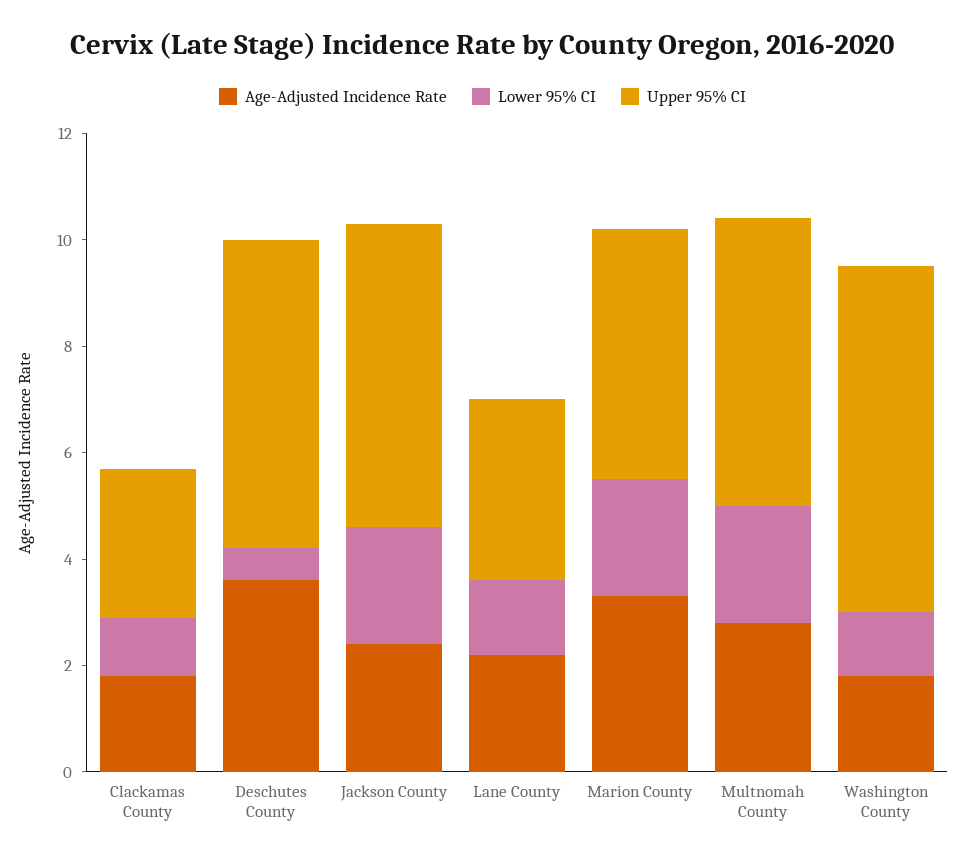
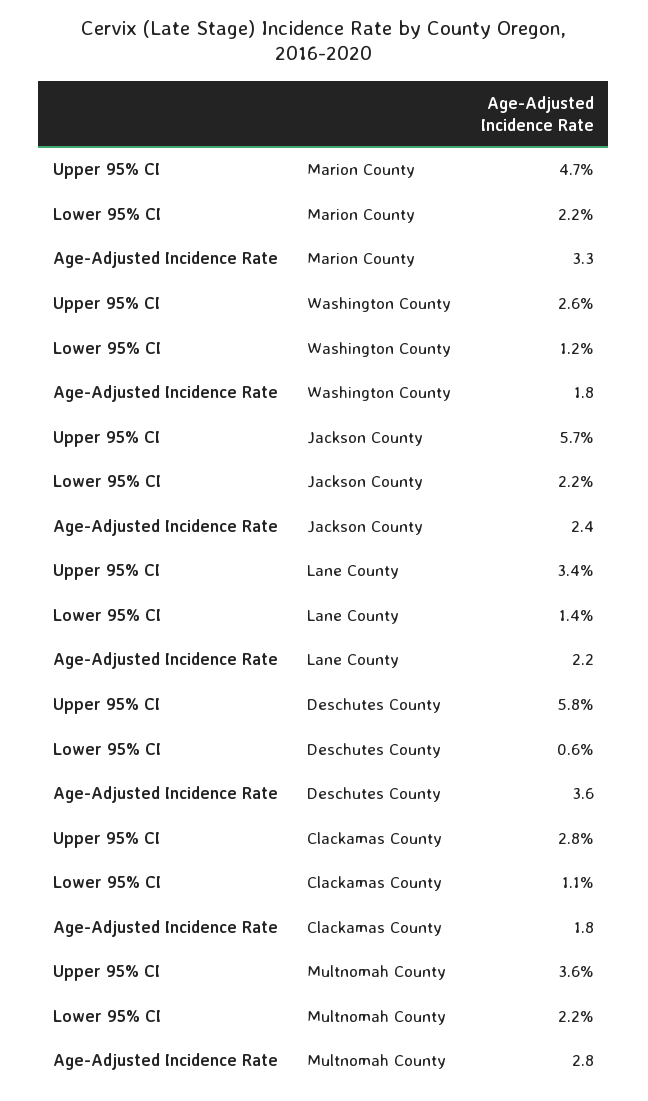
Upper 95% CI, Multnomah County: 5.5 -> 3.6
Upper 95% CI, Washington County: 6.5 -> 2.6

